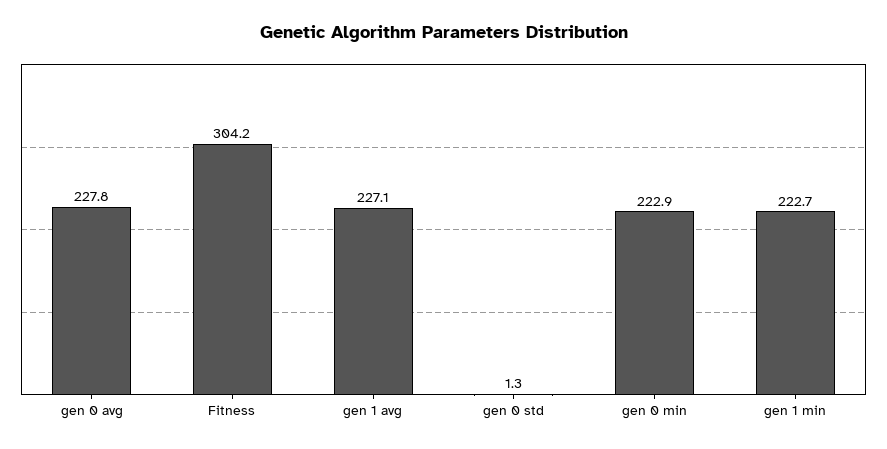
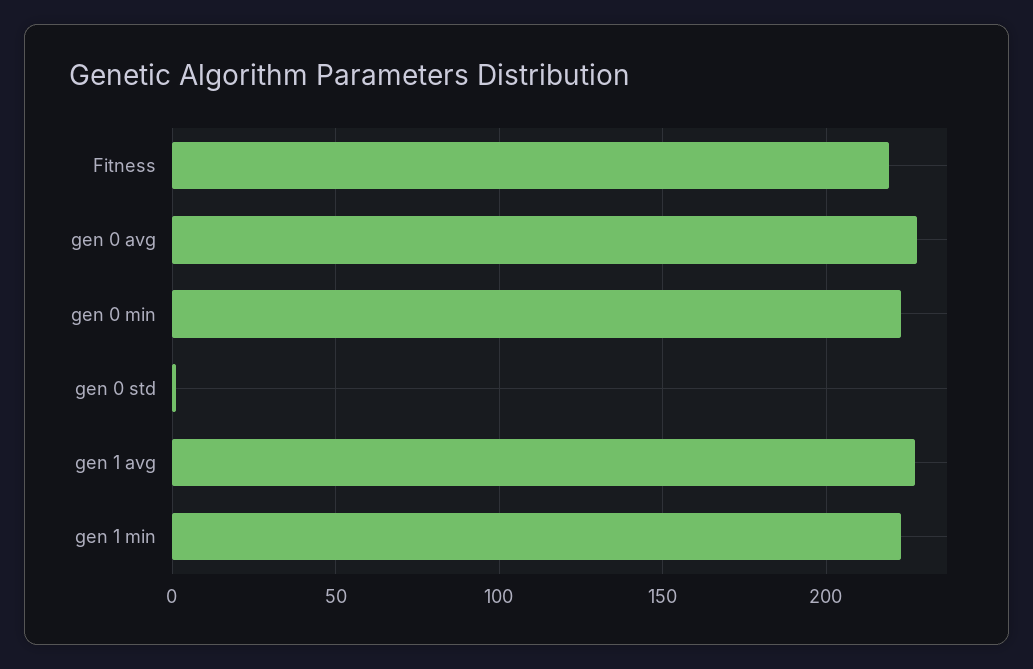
Fitness: 304.2 -> 220

